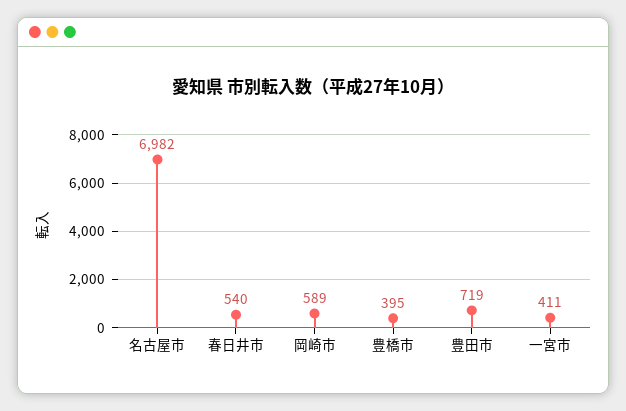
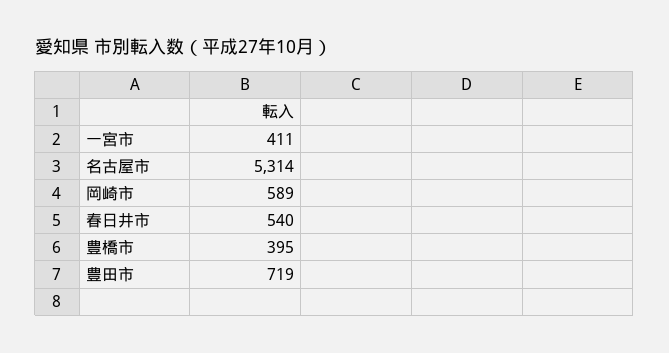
名古屋市: 6982 -> 5314

